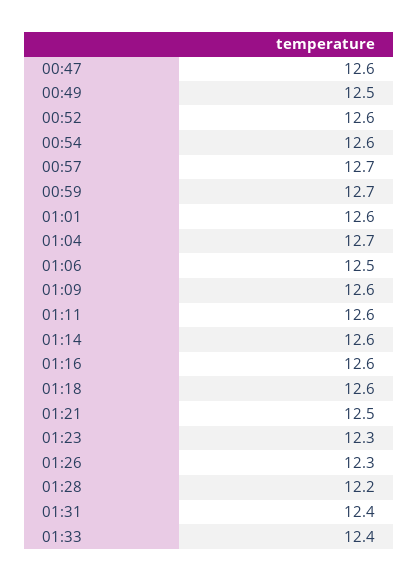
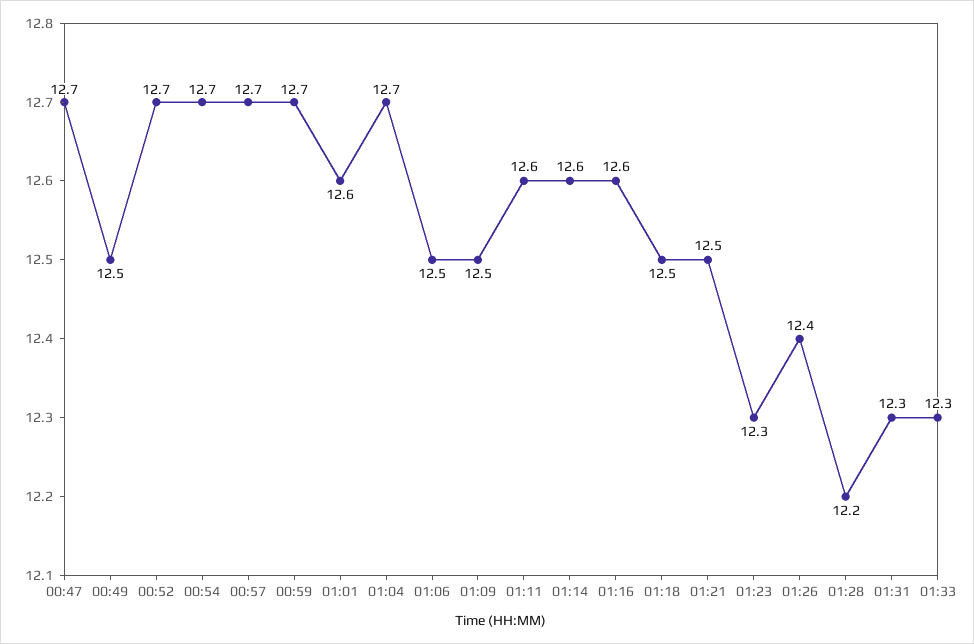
00:47: 12.6 -> 12.7
00:52: 12.6 -> 12.7
00:54: 12.6 -> 12.7
01:09: 12.6 -> 12.5
01:18: 12.6 -> 12.5
01:26: 12.3 -> 12.4
01:31: 12.4 -> 12.3
01:33: 12.4 -> 12.3

